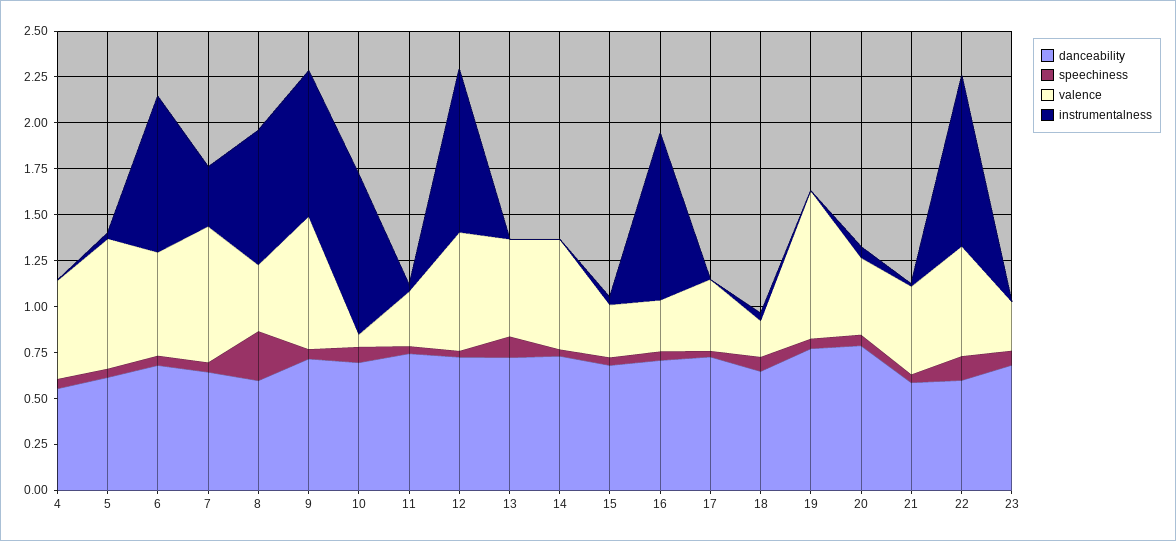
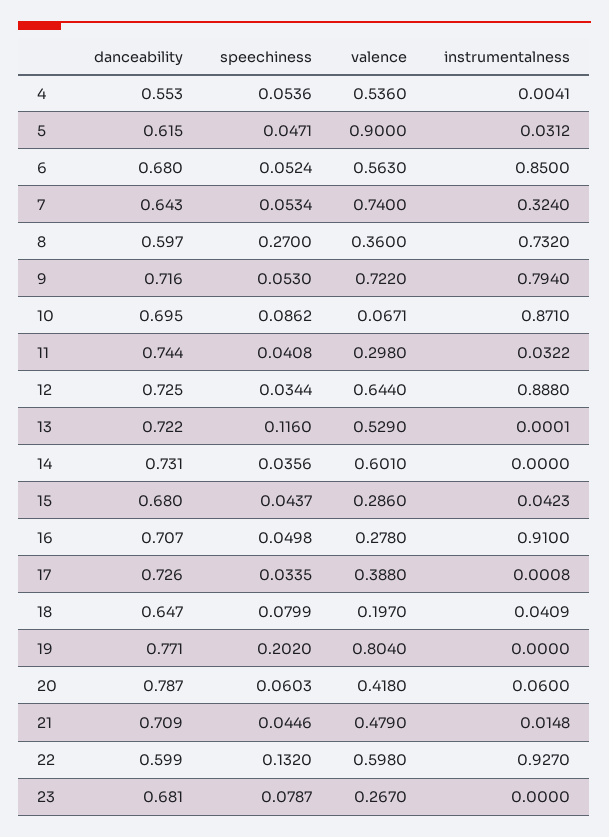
valence, 5: 0.7 -> 0.9
speechiness, 19: 0.05 -> 0.202
danceability, 21: 0.6 -> 0.709

